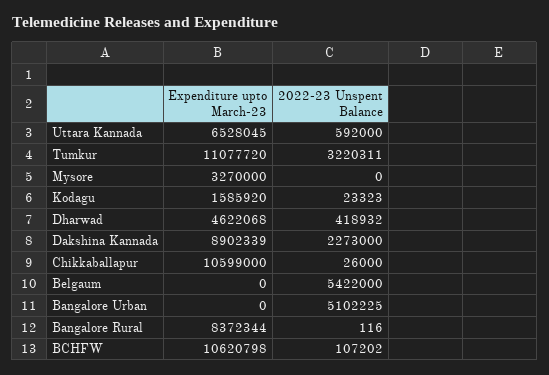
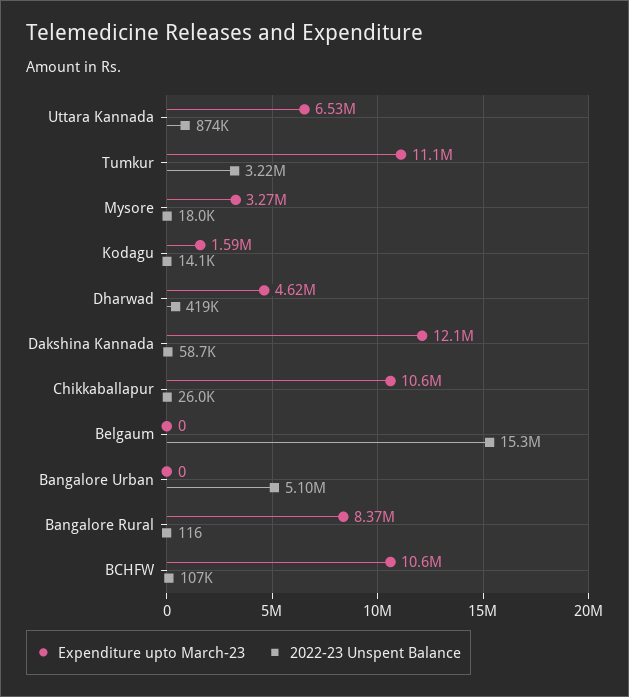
2022-23 Unspent Balance, Uttara Kannada: 592000 -> 874000
2022-23 Unspent Balance, Mysore: 0 -> 18000
2022-23 Unspent Balance, Kodagu: 23323 -> 14100
Expenditure upto March-23, Dakshina Kannada: 8902339 -> 12100000
2022-23 Unspent Balance, Dakshina Kannada: 2273000 -> 58700
2022-23 Unspent Balance, Belgaum: 5422000 -> 15300000

